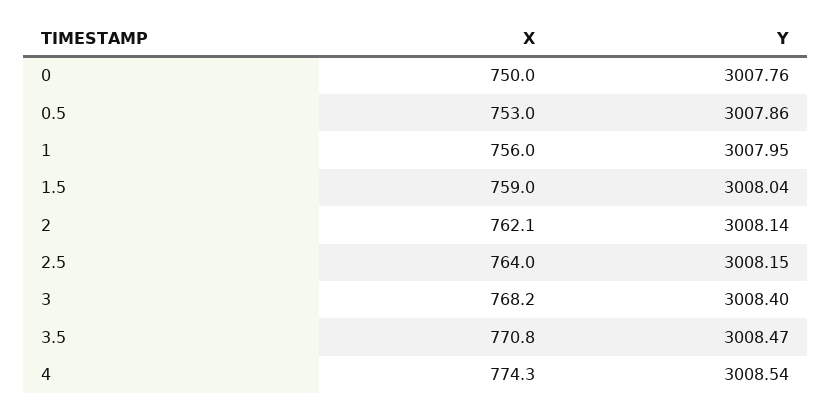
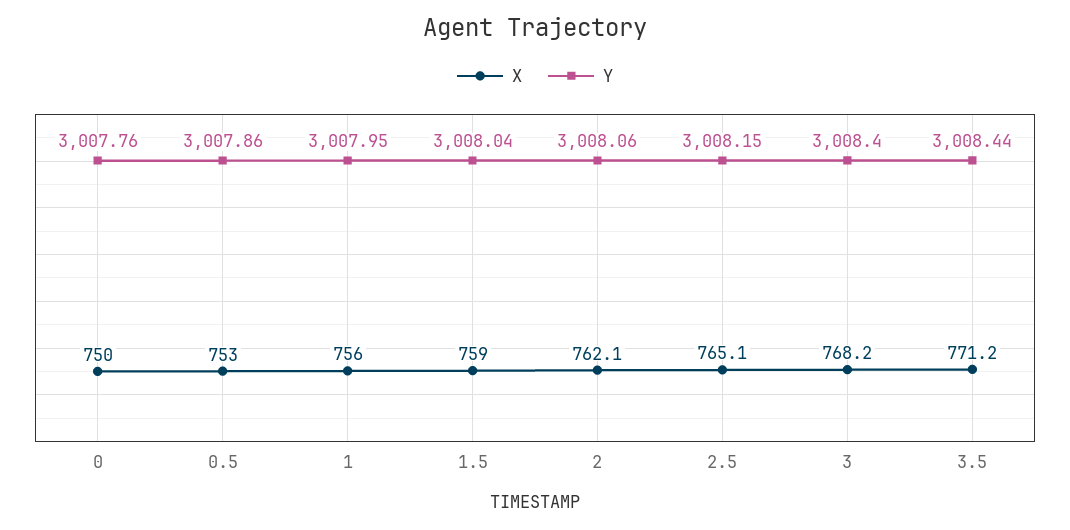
Y, 2: 3008.14 -> 3008.06
X, 2.5: 764 -> 765.1
X, 3.5: 770.8 -> 771.2
Y, 3.5: 3008.47 -> 3008.44
X, 4: 774.3 -> none
Y, 4: 3008.54 -> none

